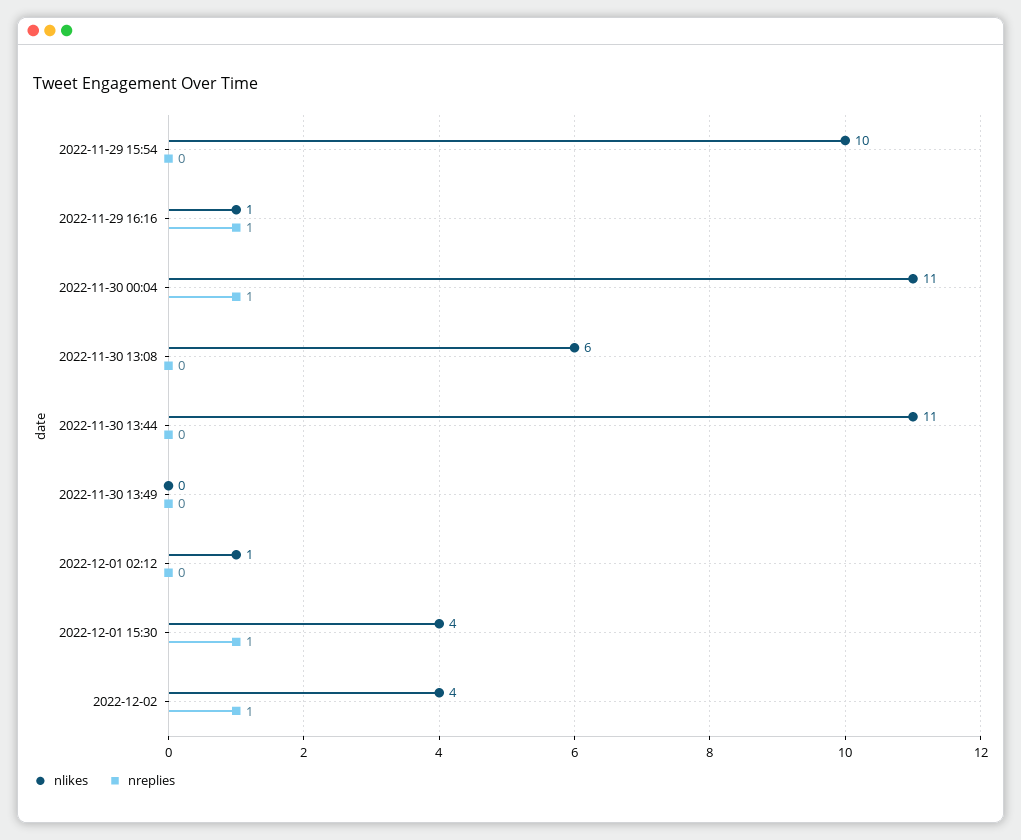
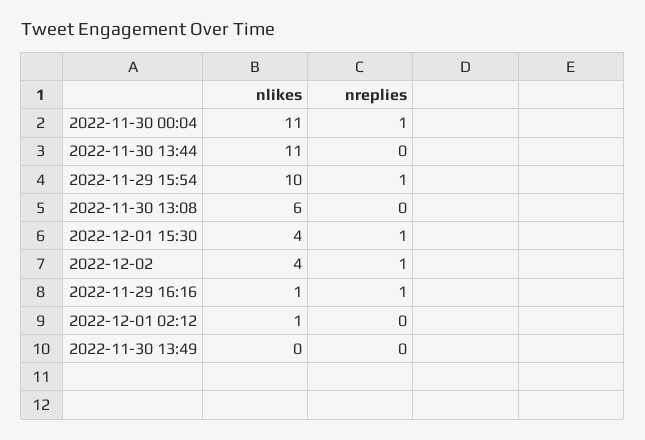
nreplies, 2022-11-29 15:54: 0 -> 1

